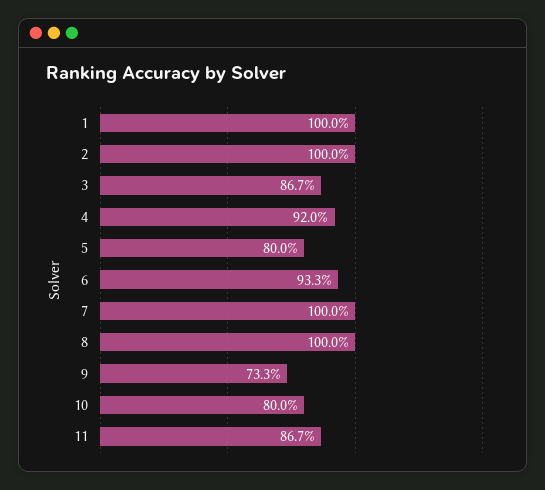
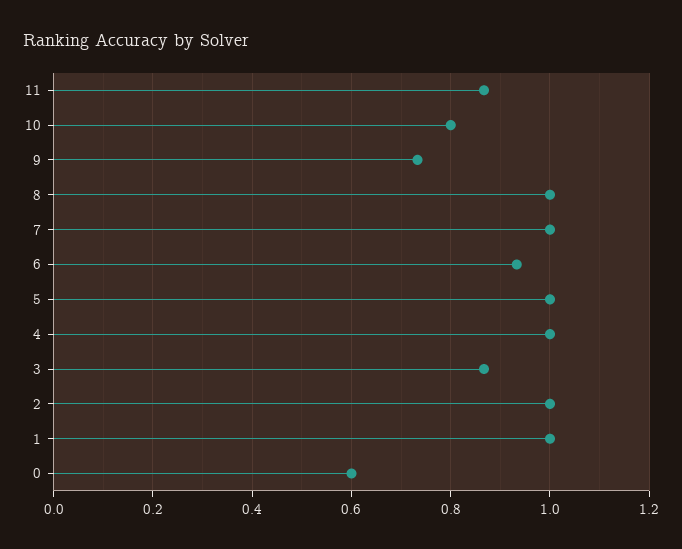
4: 0.92 -> 1
5: 0.8 -> 1
0: none -> 0.6

